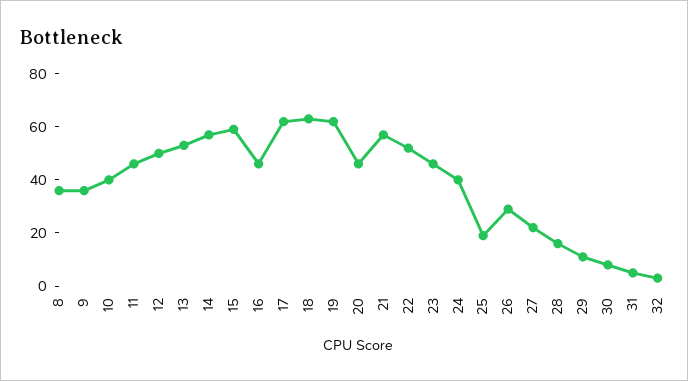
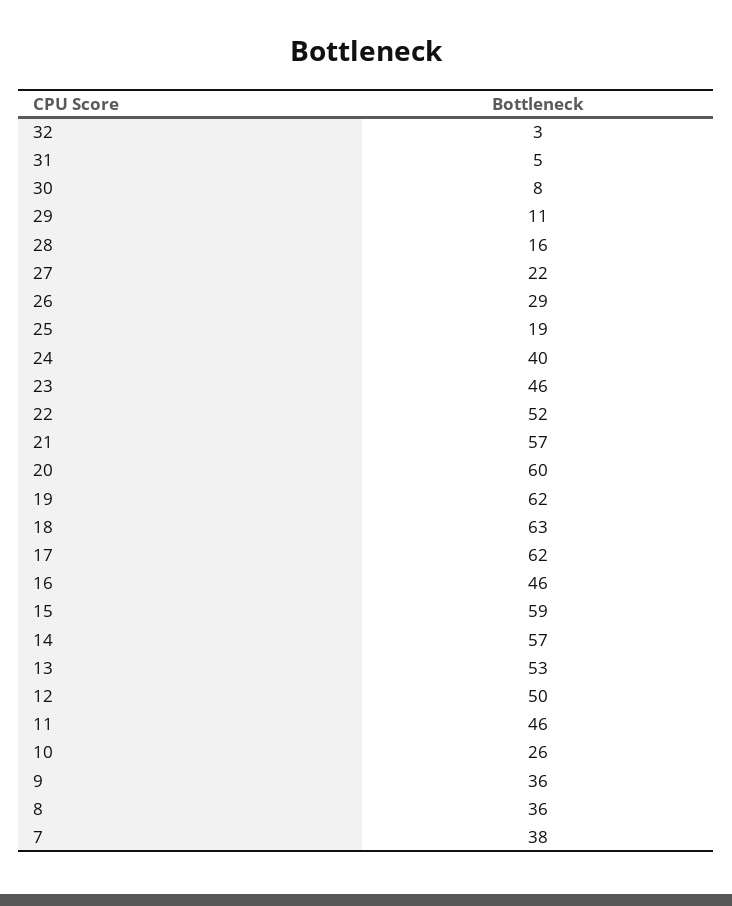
10: 40 -> 26
20: 45 -> 60
7: none -> 38

